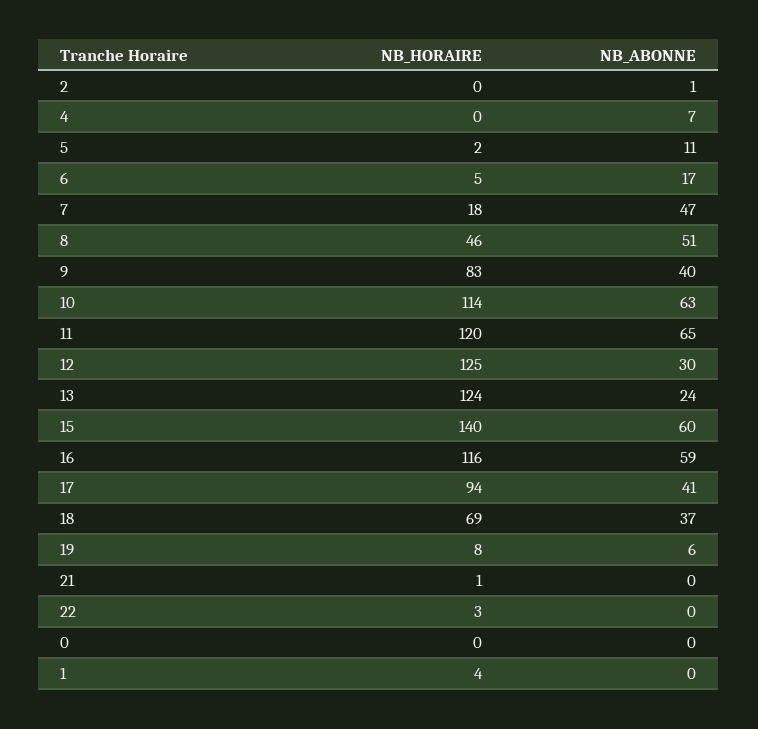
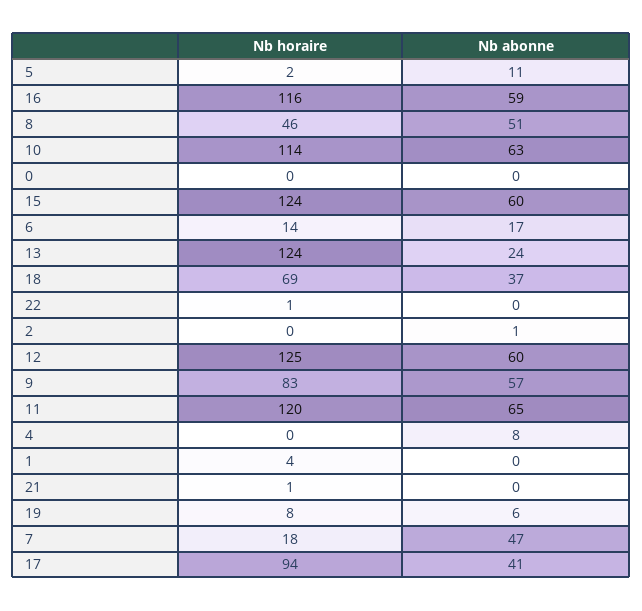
NB_ABONNE, 4: 7 -> 8
NB_HORAIRE, 6: 5 -> 14
NB_ABONNE, 9: 40 -> 57
NB_ABONNE, 12: 30 -> 60
NB_HORAIRE, 15: 140 -> 124
NB_HORAIRE, 22: 3 -> 1

